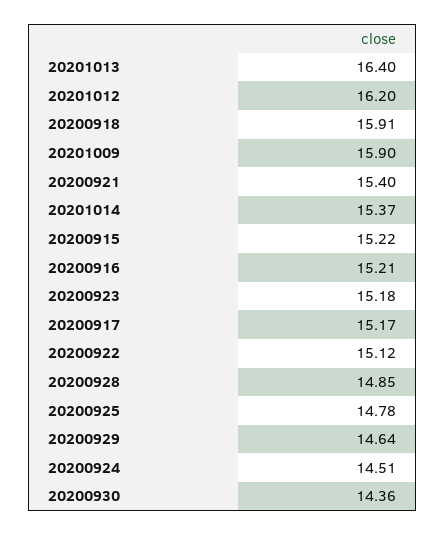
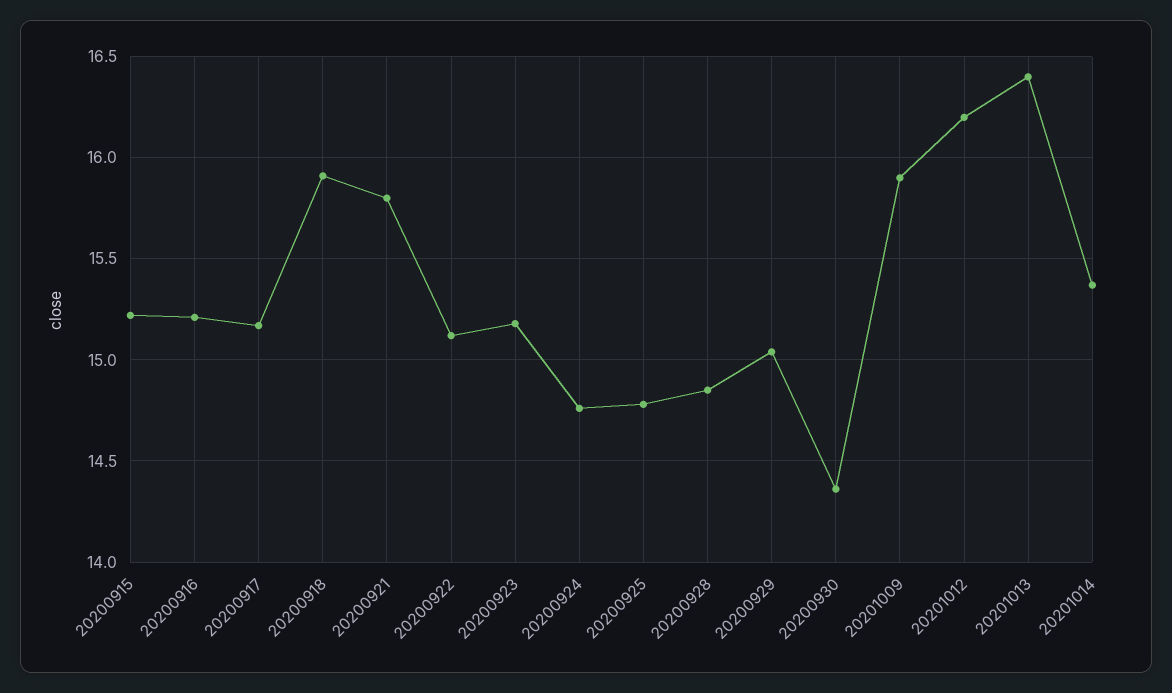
20200921: 15.4 -> 15.8
20200929: 14.64 -> 15.05
20200924: 14.51 -> 14.75

